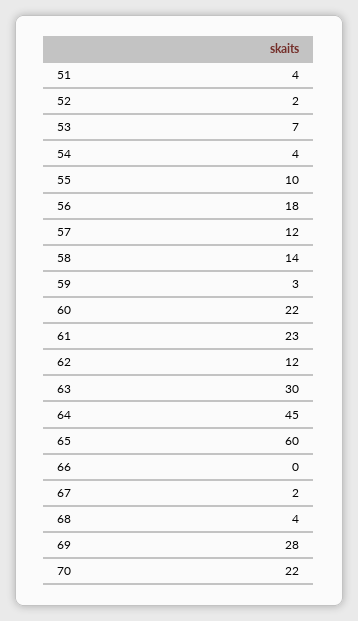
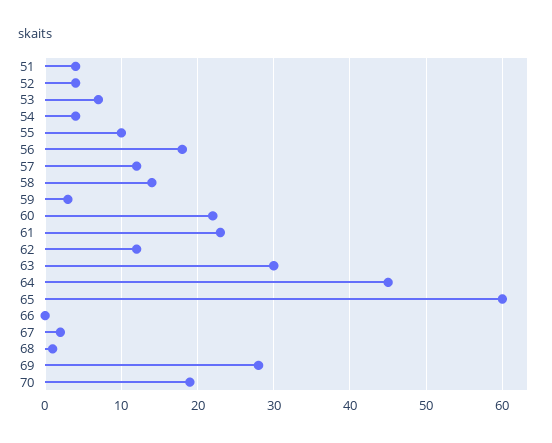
52: 2 -> 4
68: 4 -> 1
70: 22 -> 19

